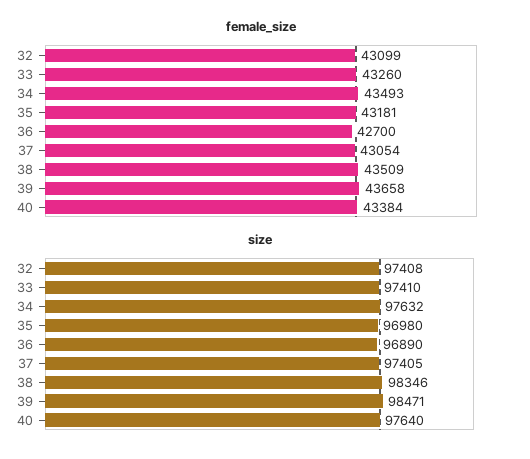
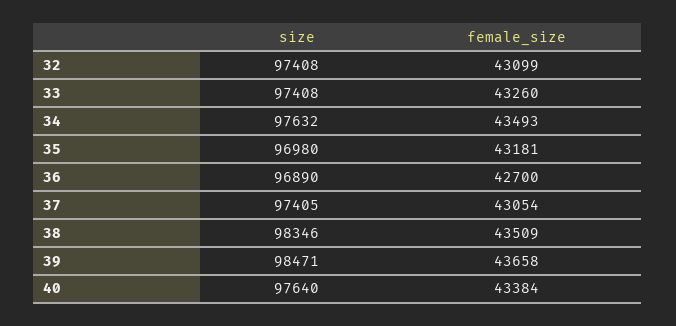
size, 33: 97410 -> 97408

